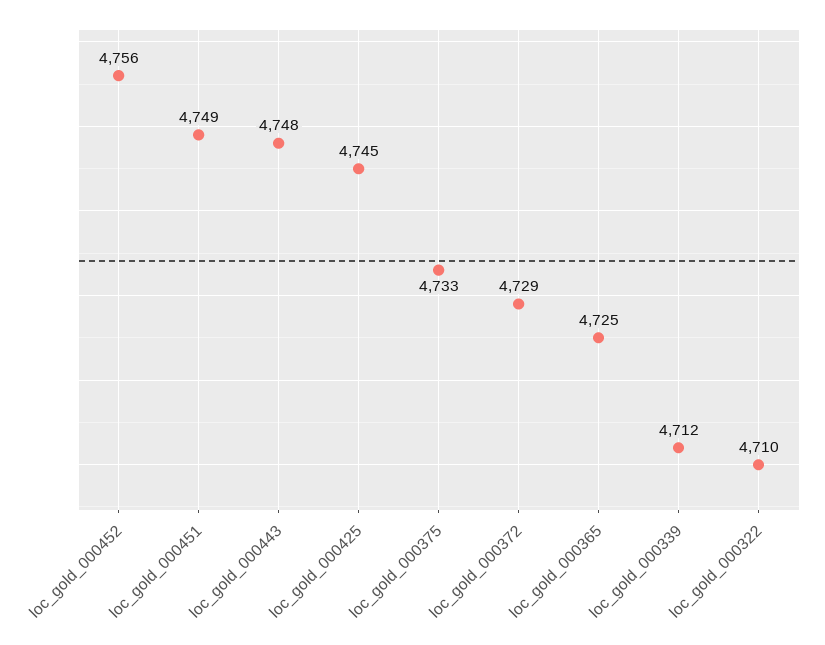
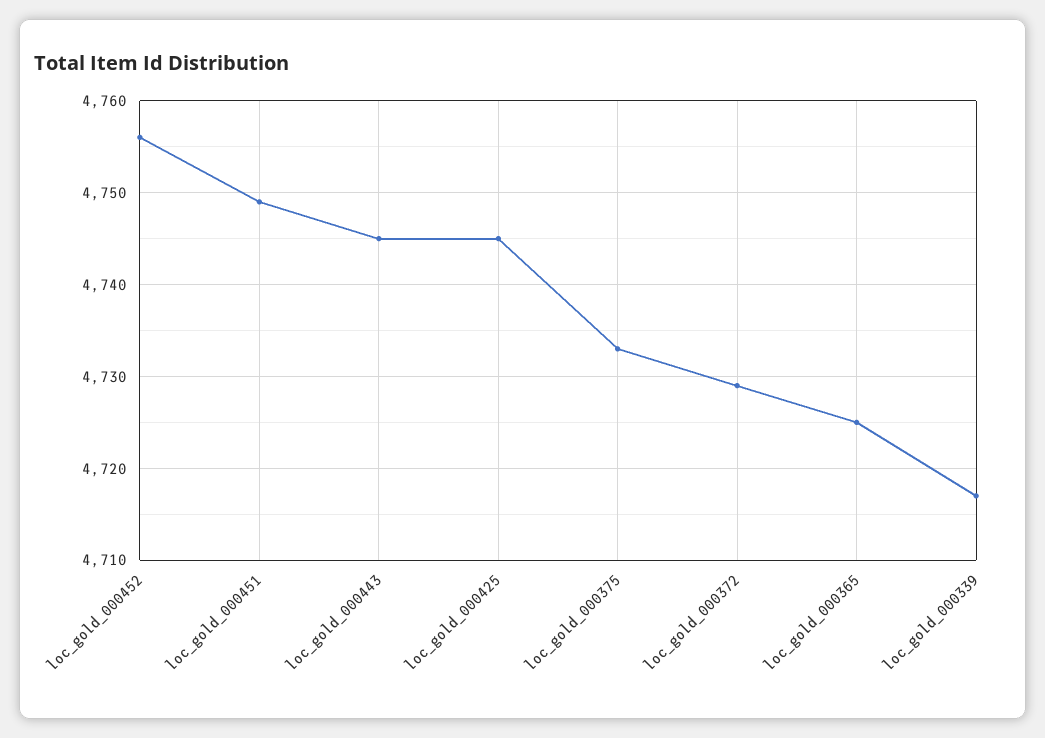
loc_gold_000443: 4748 -> 4745
loc_gold_000339: 4712 -> 4717
loc_gold_000322: 4710 -> none

